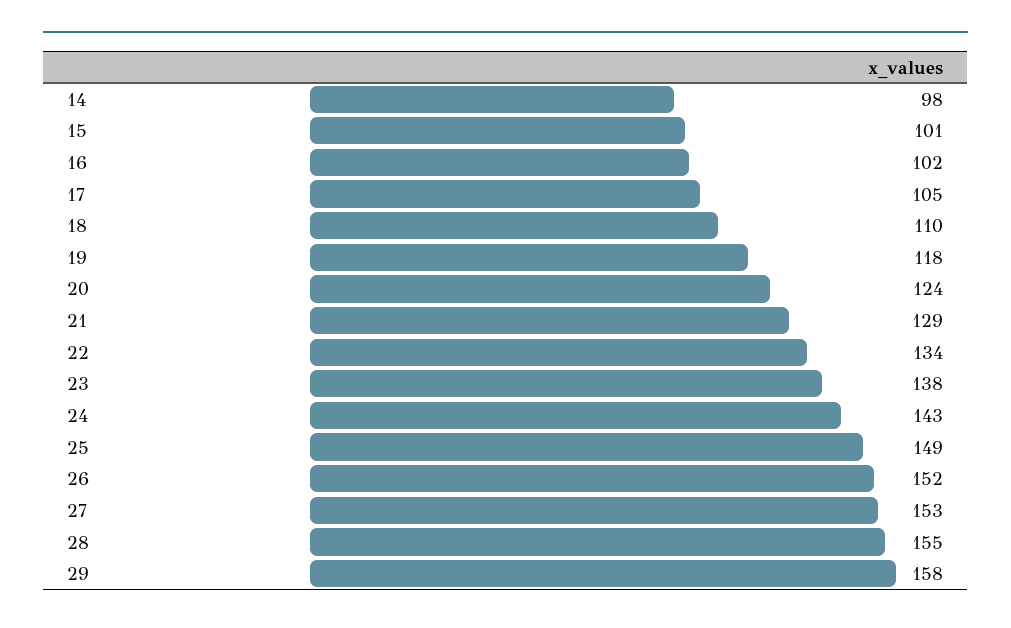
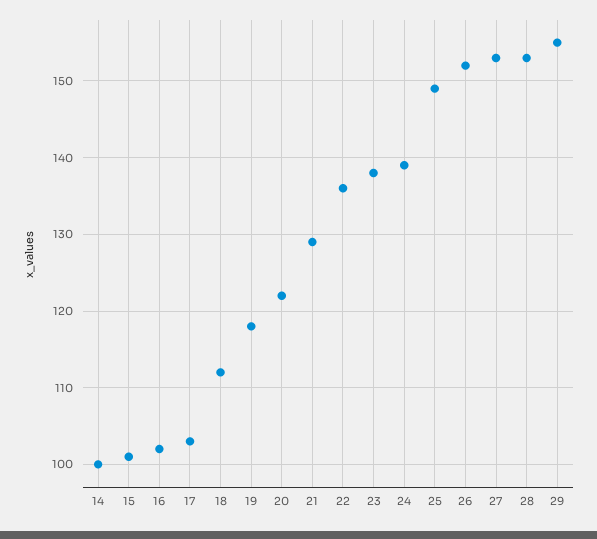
14: 98 -> 100
17: 105 -> 103
18: 110 -> 112
20: 124 -> 122
22: 134 -> 136
24: 143 -> 139
28: 155 -> 153
29: 158 -> 155

